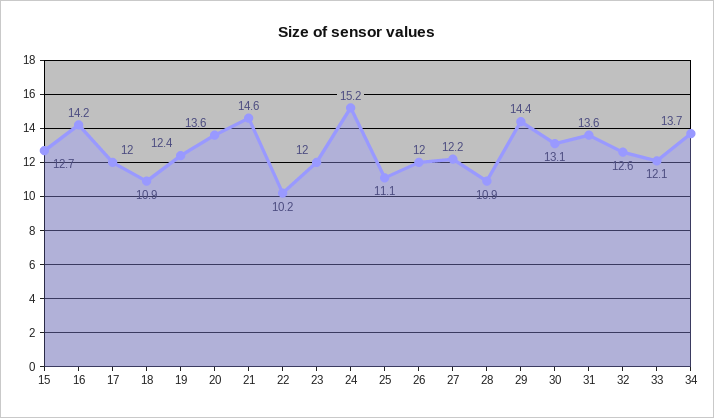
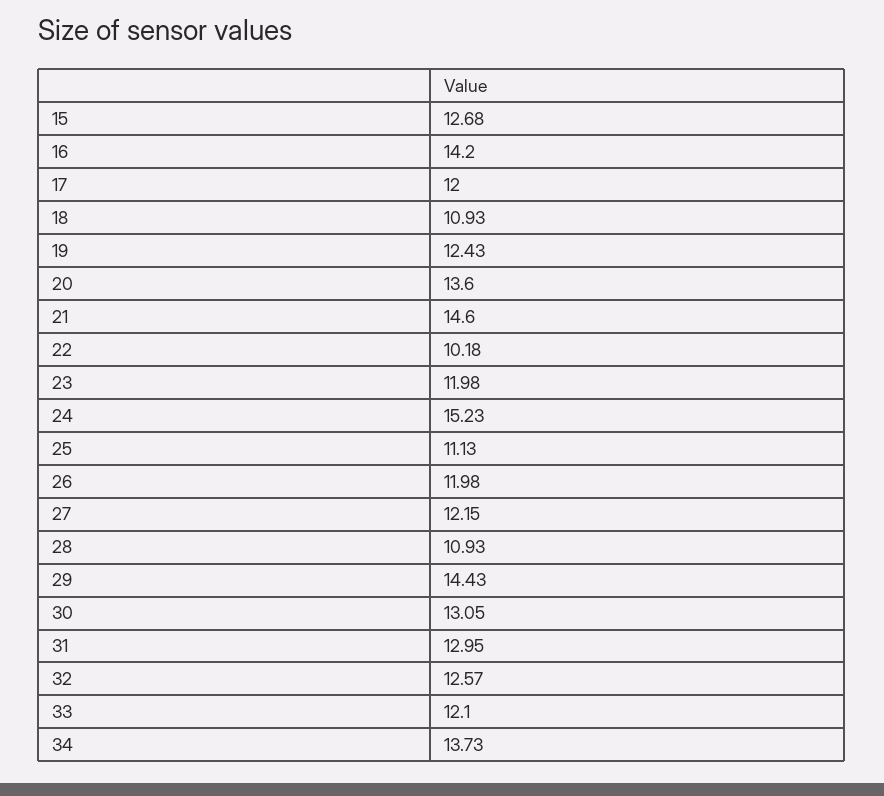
31: 13.6 -> 12.95

